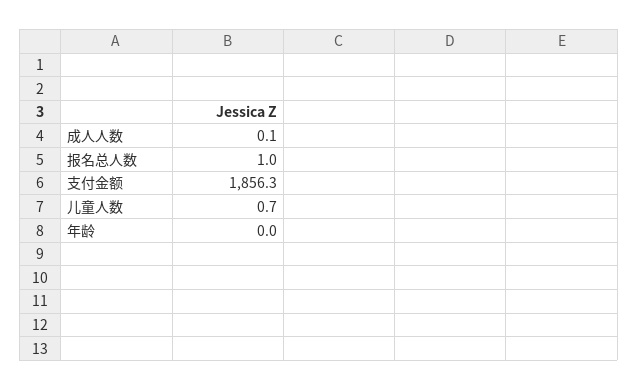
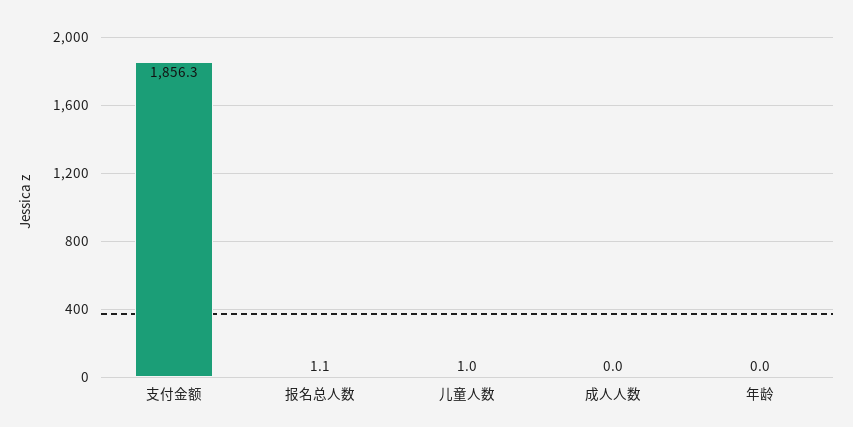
成人人数: 0.1 -> 0
报名总人数: 1 -> 1.1
儿童人数: 0.7 -> 1

